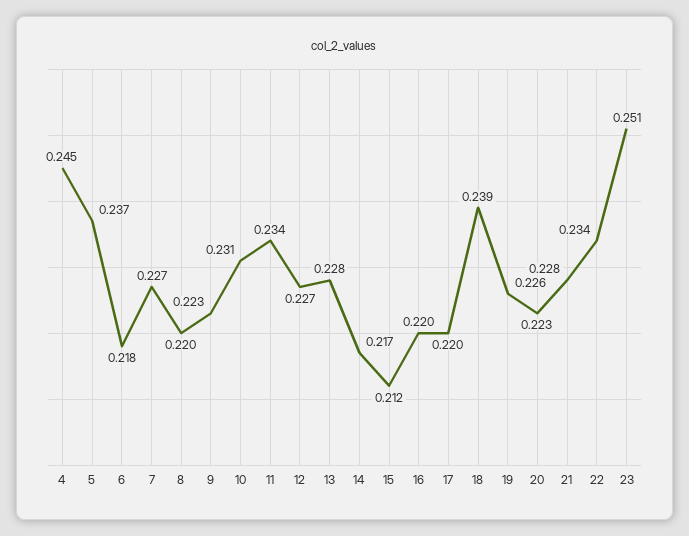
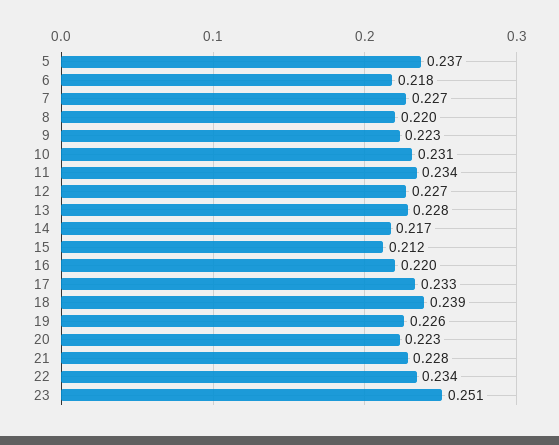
4: 0.245 -> none
17: 0.22 -> 0.233

